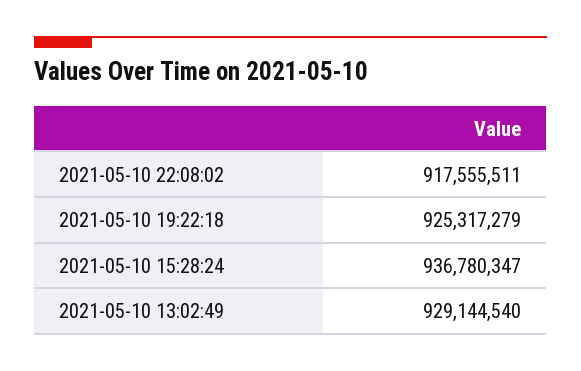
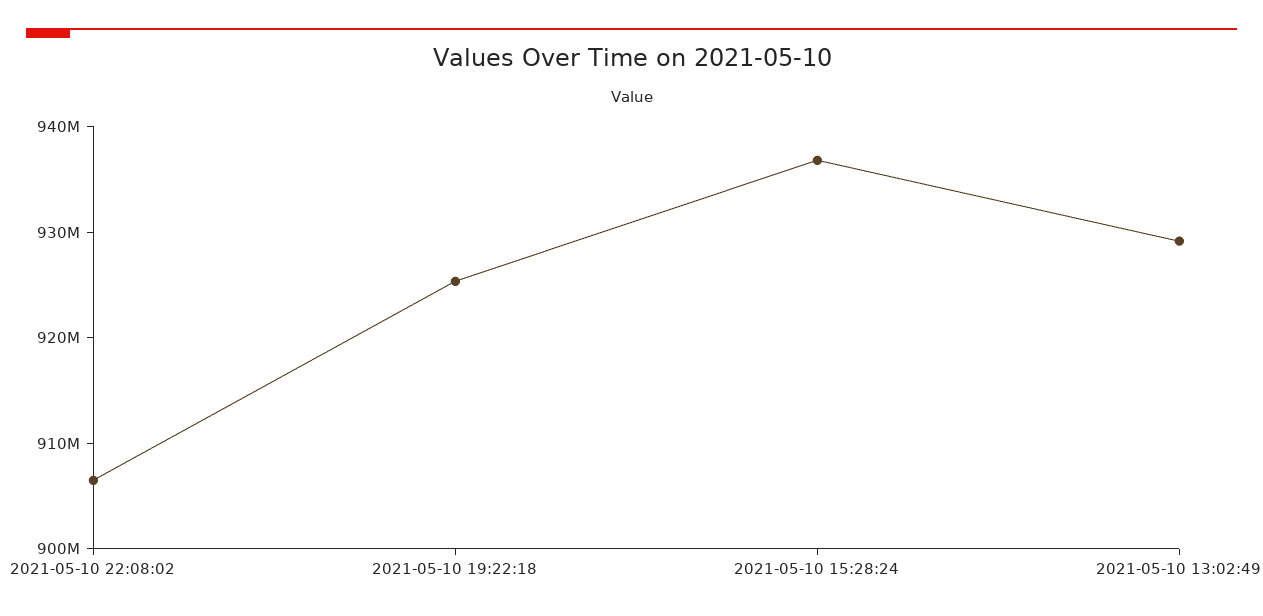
2021-05-10 22:08:02: 917555511 -> 906000000

